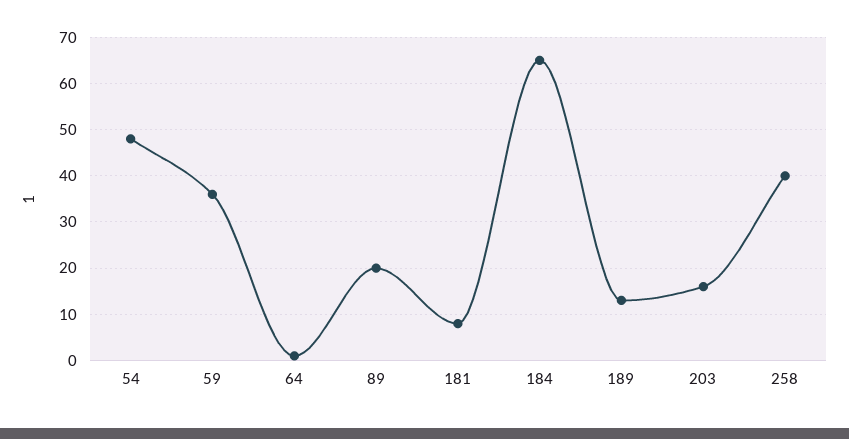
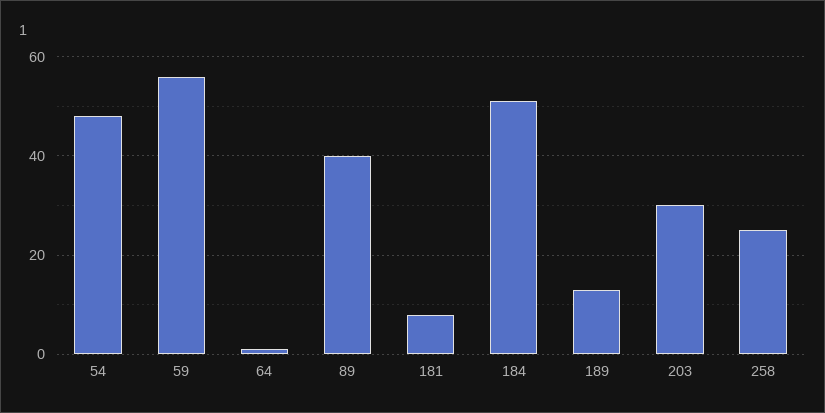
59: 35 -> 55
89: 20 -> 40
184: 65 -> 50
203: 15 -> 30
258: 40 -> 25

